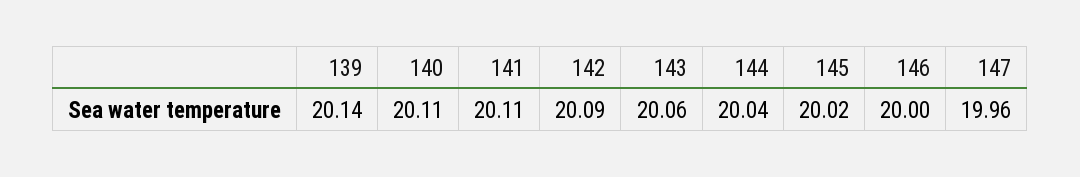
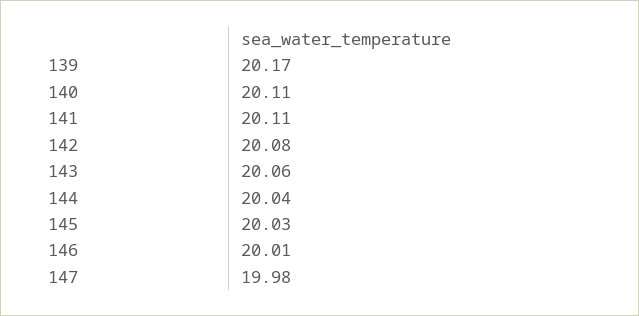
139: 20.14 -> 20.17
142: 20.09 -> 20.08
145: 20.02 -> 20.03
146: 20 -> 20.01
147: 19.96 -> 19.98

